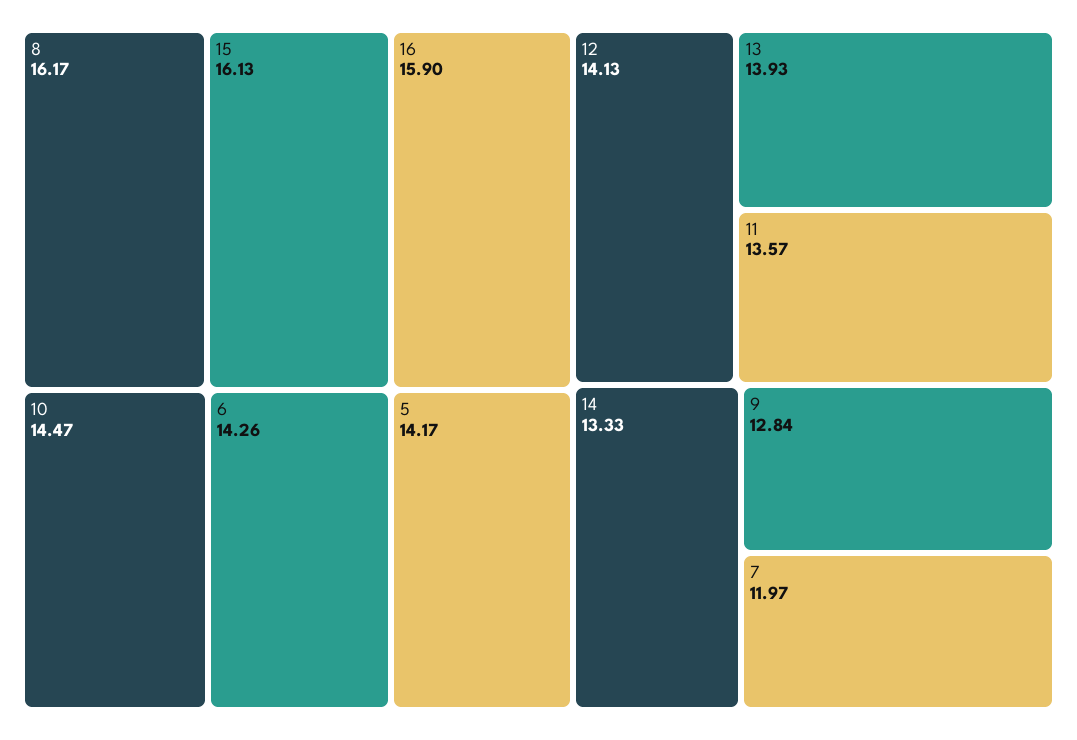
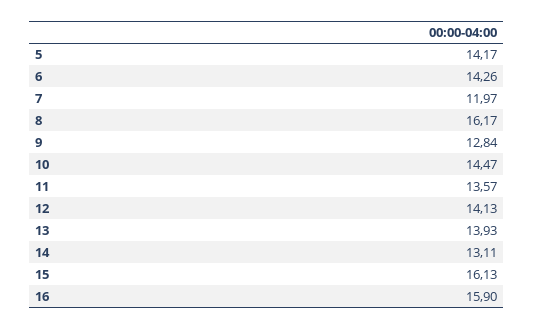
14: 13.33 -> 13.11

